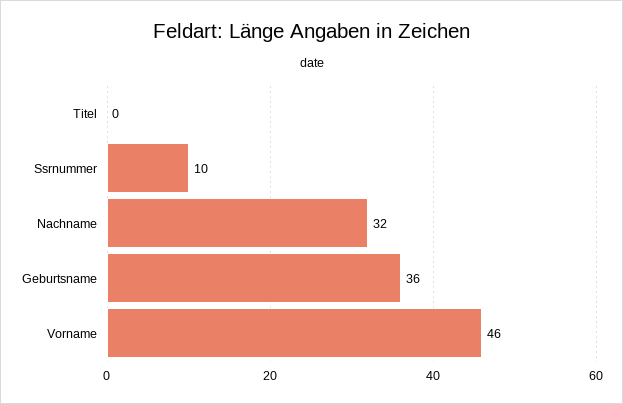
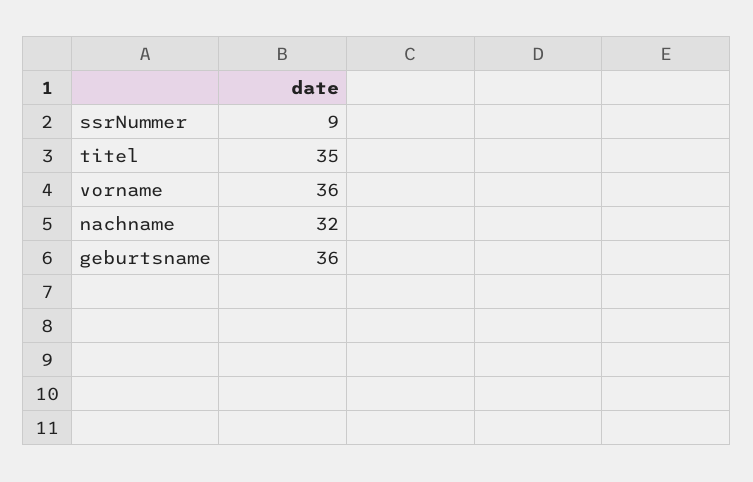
Titel: 0 -> 35
Ssrnummer: 10 -> 9
Vorname: 46 -> 36

